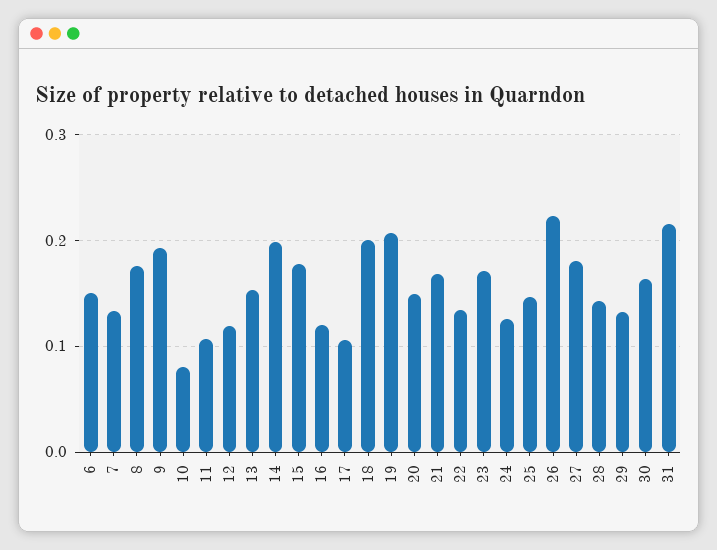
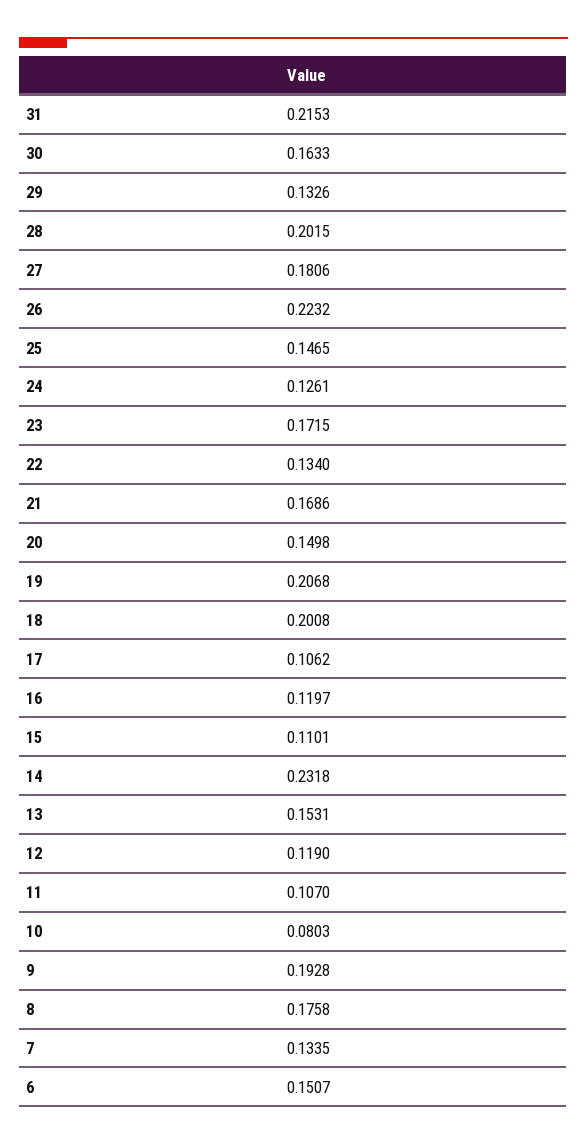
14: 0.2 -> 0.2318
15: 0.18 -> 0.1101
28: 0.14 -> 0.2015

